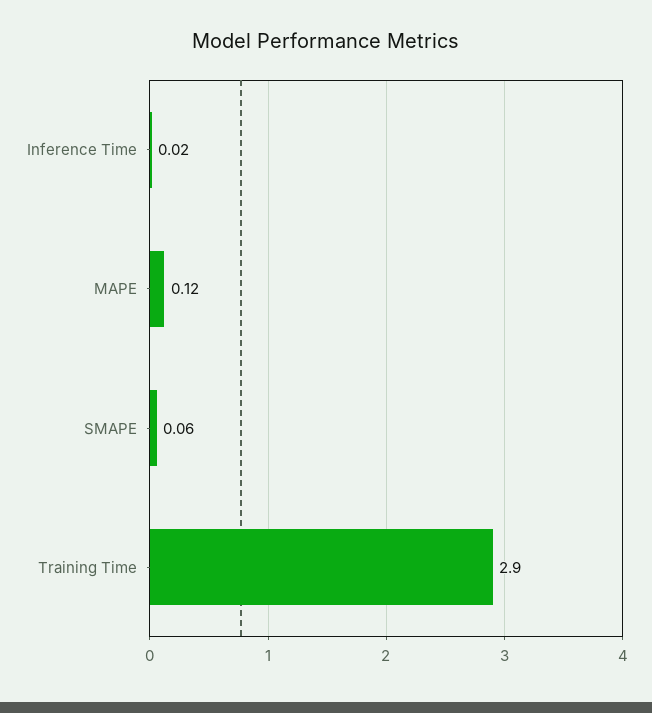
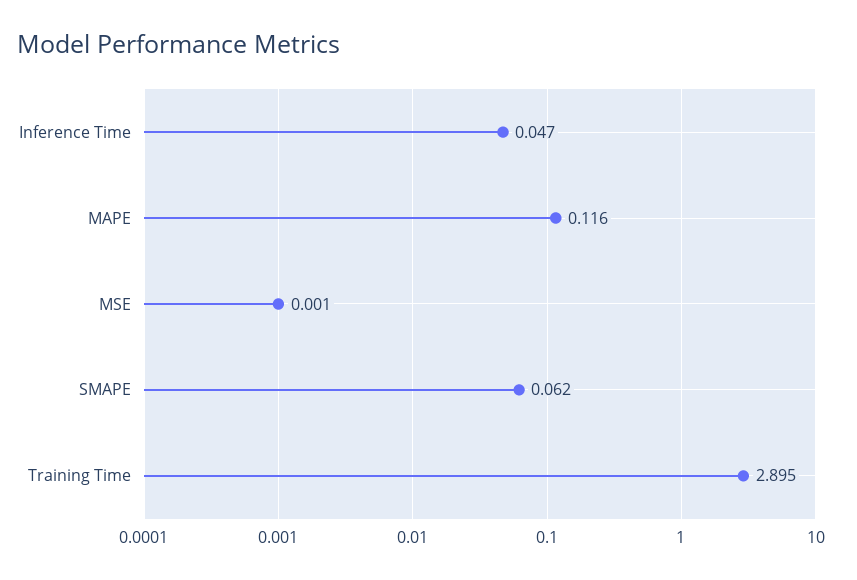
Inference Time: 0.02 -> 0.047
MSE: none -> 0.001

